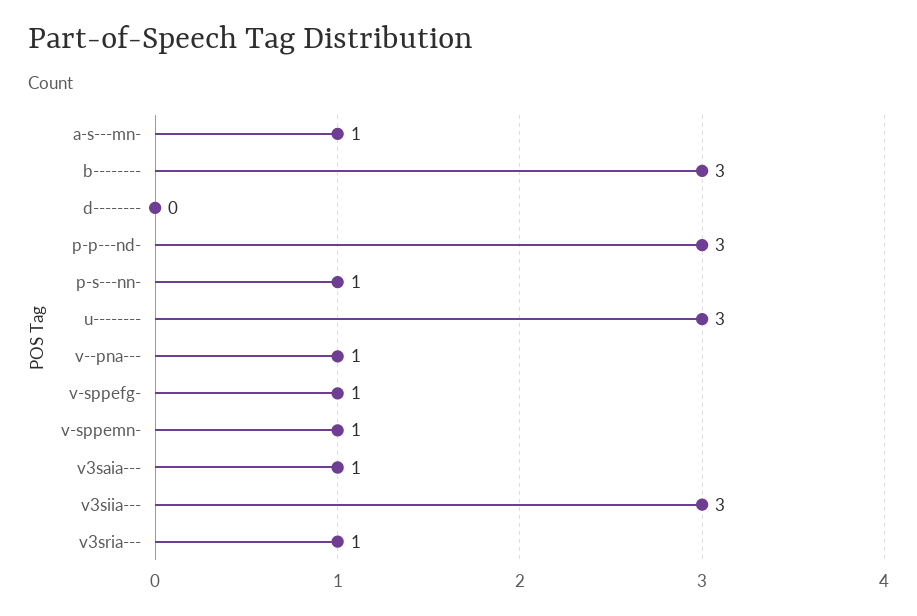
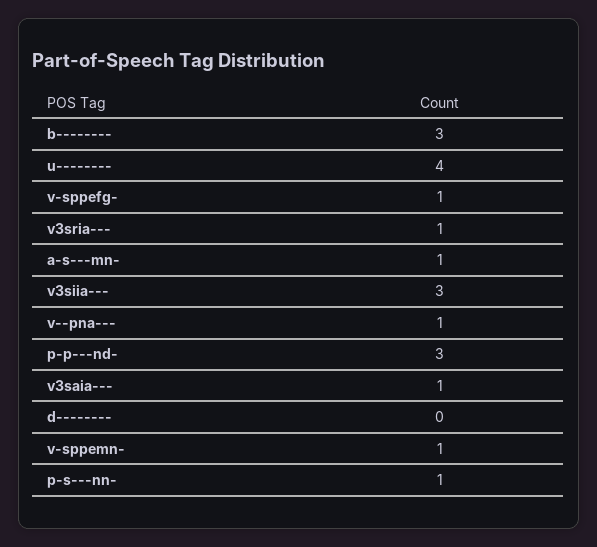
u--------: 3 -> 4

